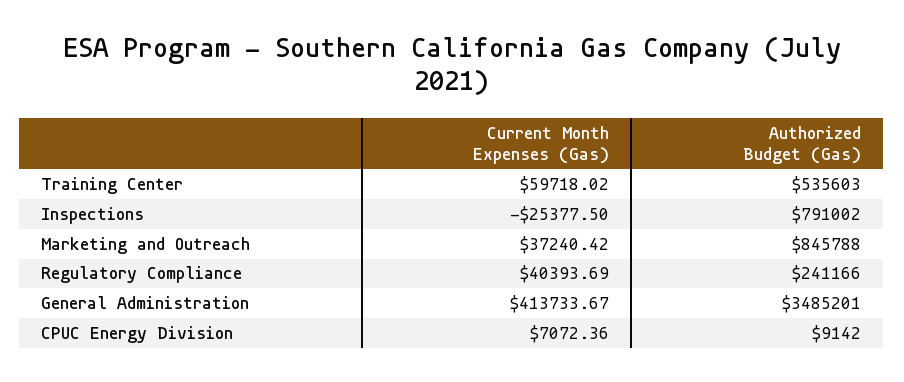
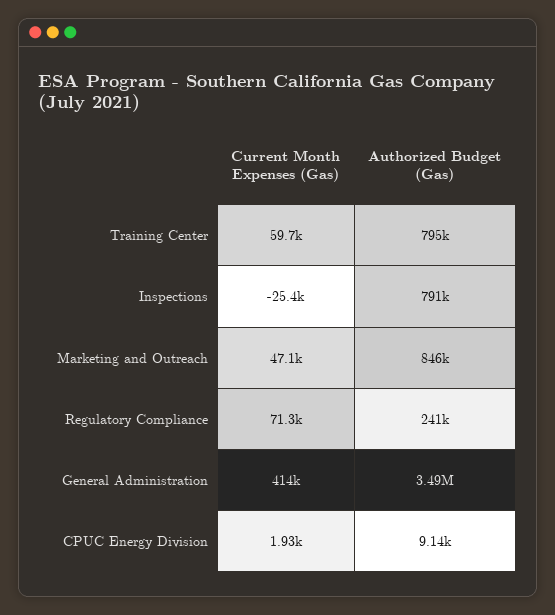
Authorized Budget (Gas), Training Center: 535603 -> 795000
Current Month Expenses (Gas), Marketing and Outreach: 37240.42 -> 47100
Current Month Expenses (Gas), Regulatory Compliance: 40393.69 -> 71300
Current Month Expenses (Gas), CPUC Energy Division: 7072.36 -> 1930

